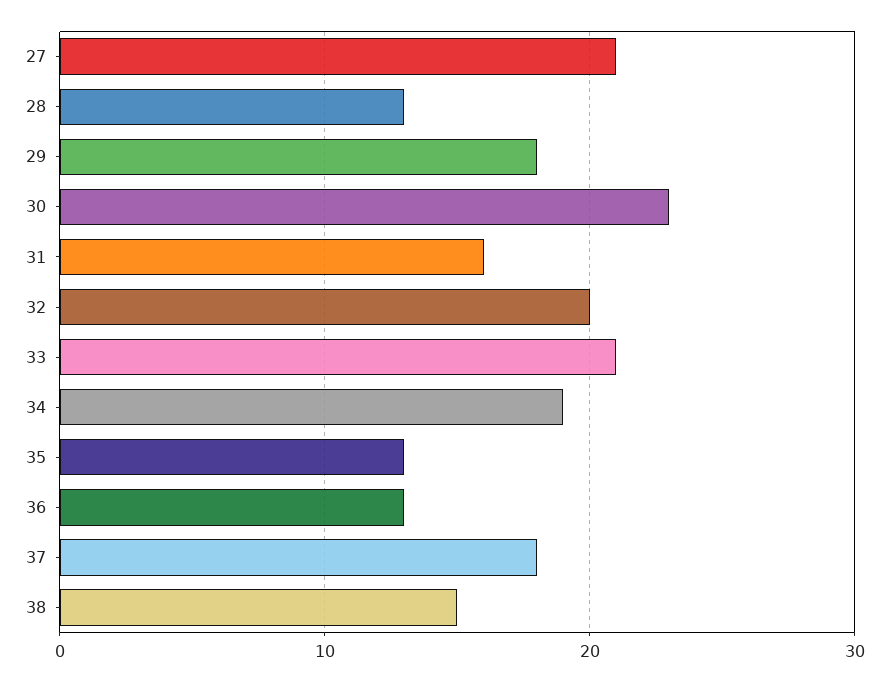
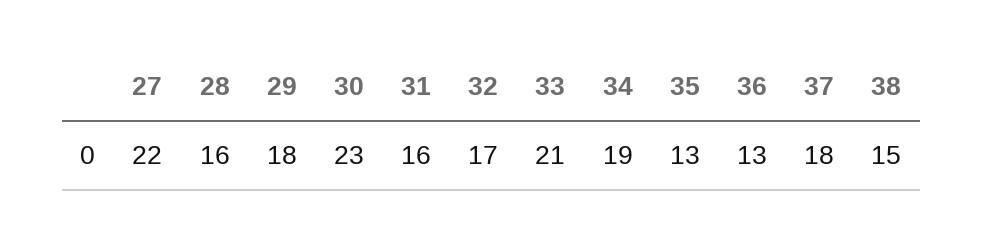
27: 21 -> 22
28: 13 -> 16
32: 20 -> 17

